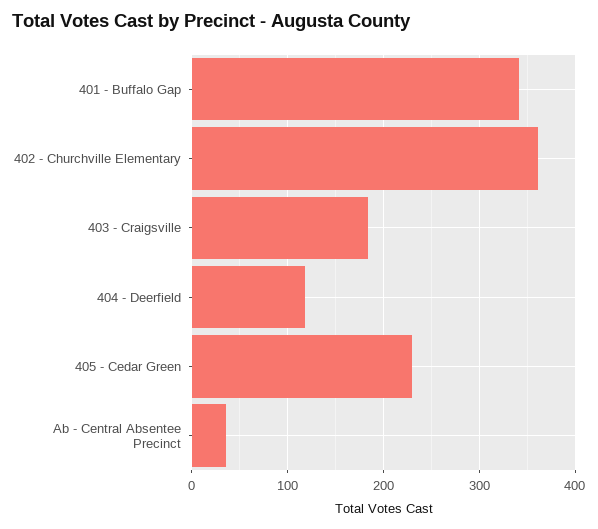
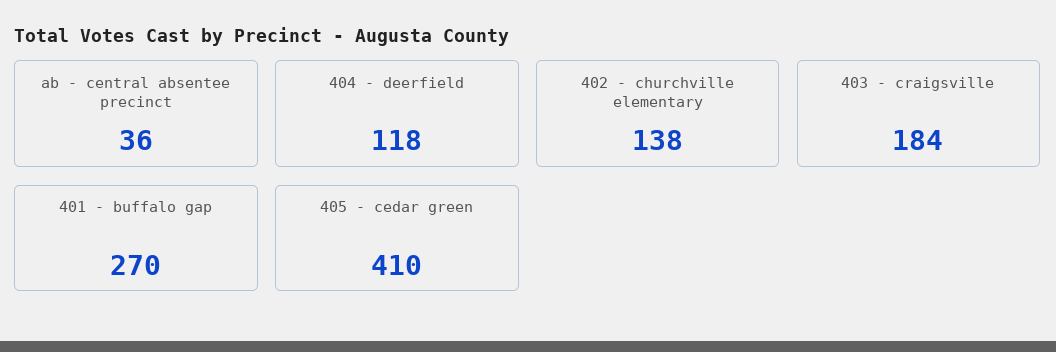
401 - Buffalo Gap: 340 -> 270
402 - Churchville Elementary: 360 -> 138
405 - Cedar Green: 230 -> 410

